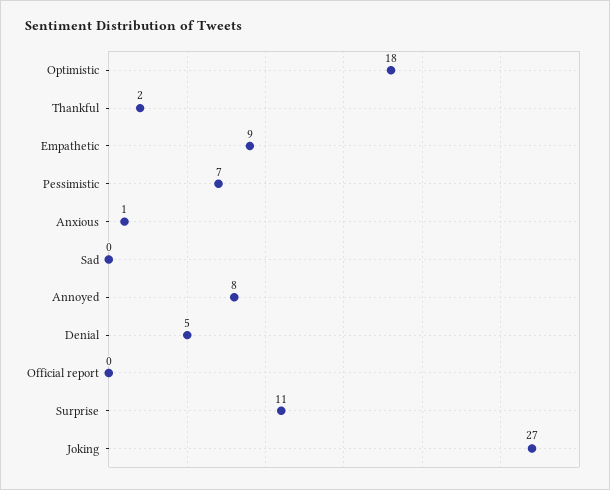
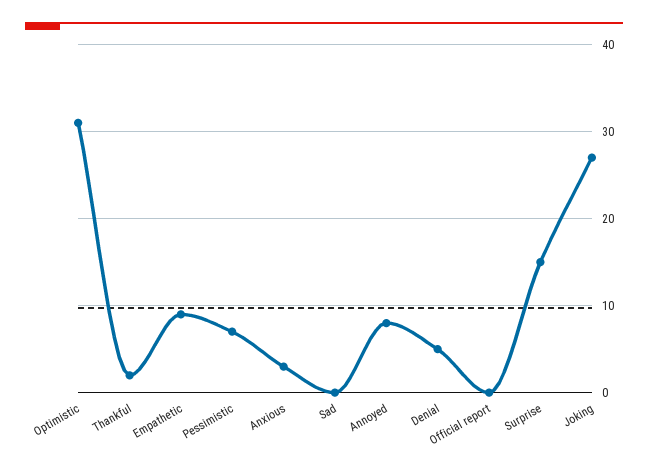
Optimistic: 18 -> 31
Anxious: 1 -> 3
Surprise: 11 -> 15

